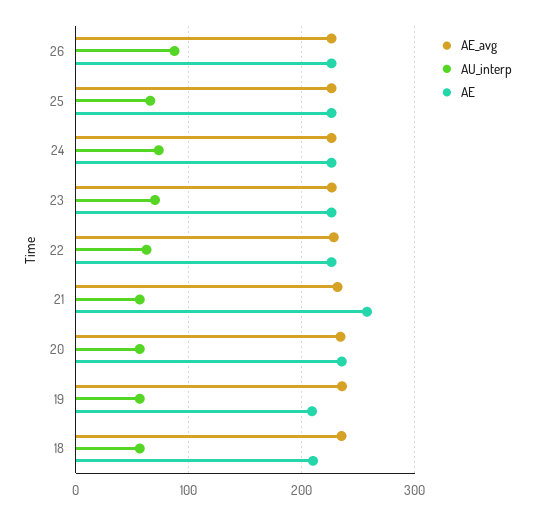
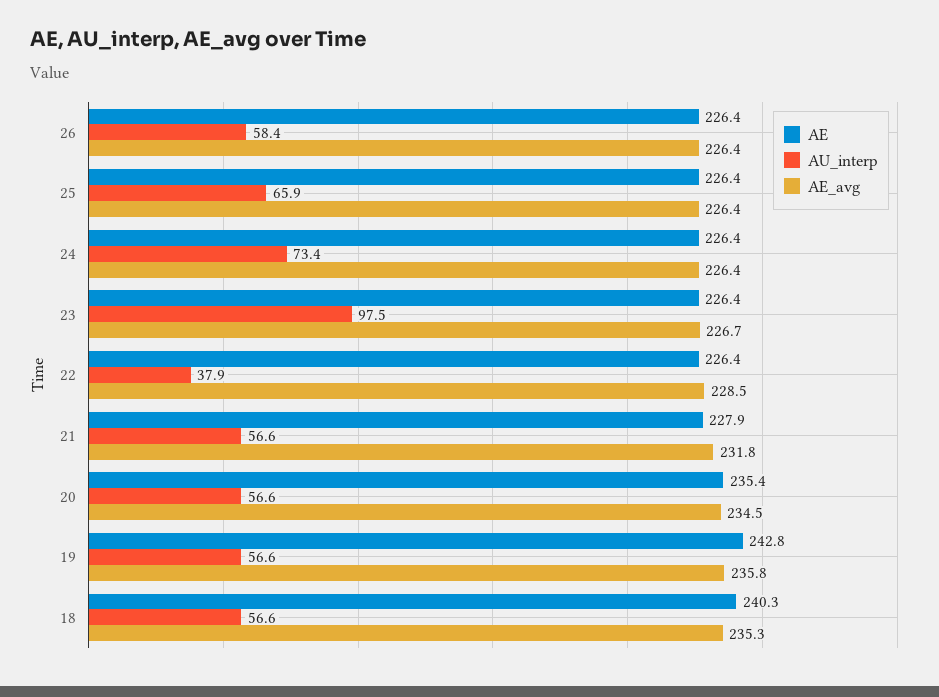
AU_interp, 26: 90 -> 58.4
AU_interp, 23: 70 -> 97.5
AU_interp, 22: 60 -> 37.9
AE, 21: 260 -> 227.9
AE, 19: 210 -> 242.8
AE, 18: 210 -> 240.3

